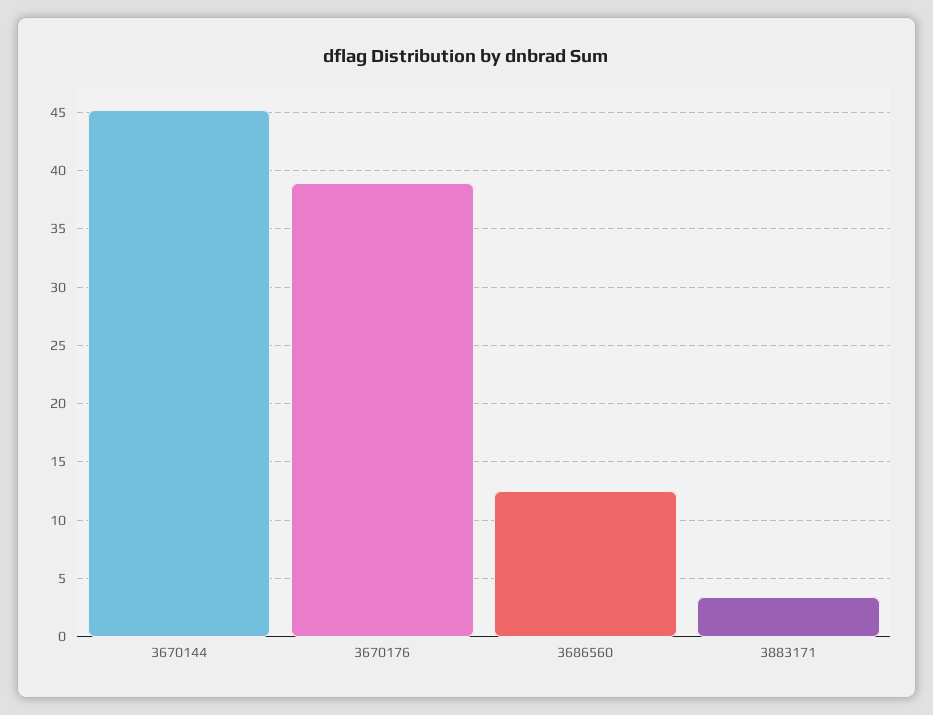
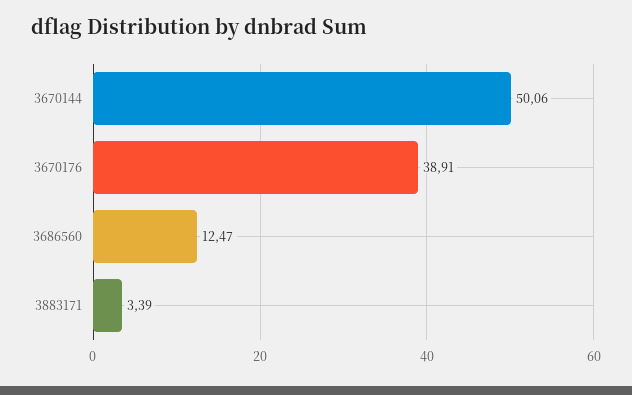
3670144: 45 -> 50.06

